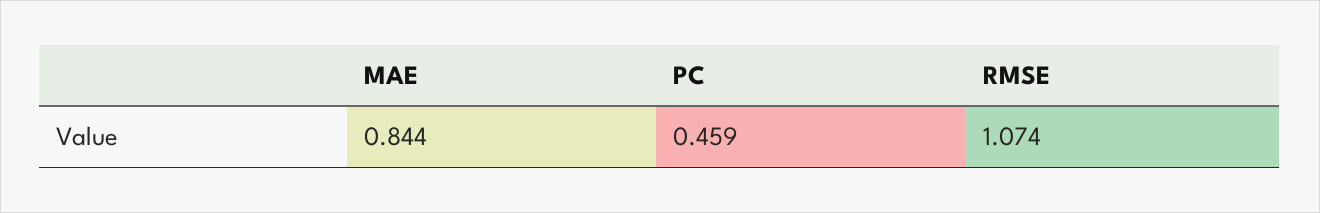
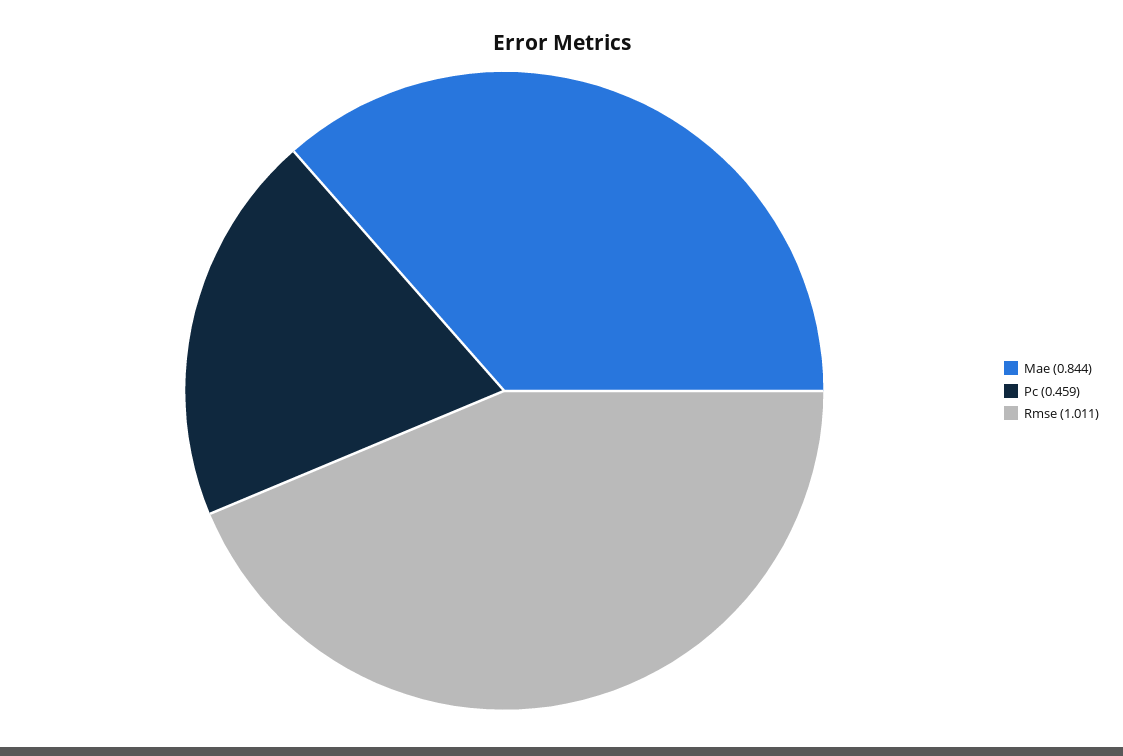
RMSE: 1.074 -> 1.011

